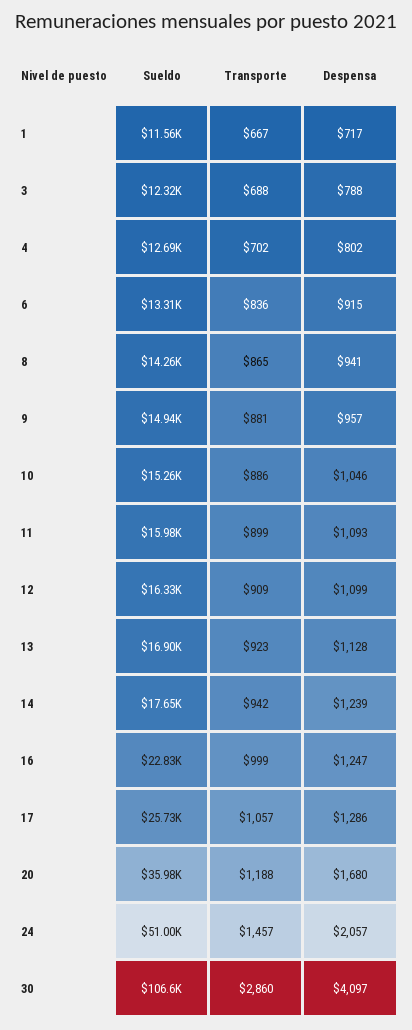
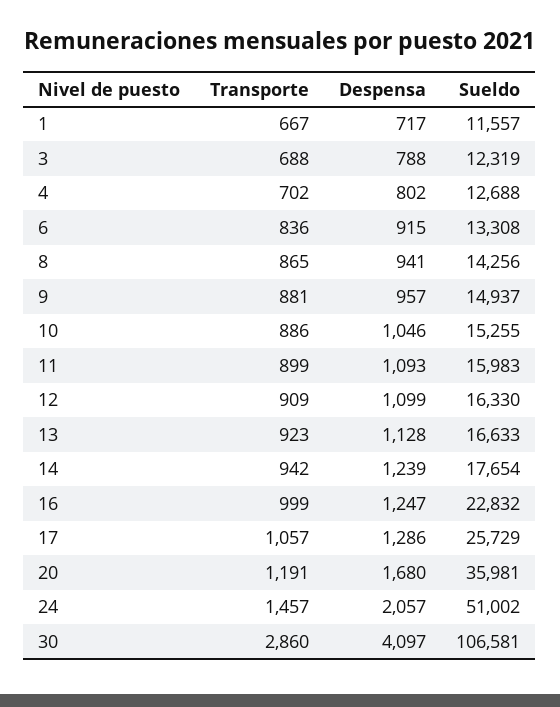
Sueldo, 13: 16900 -> 16633
Transporte, 20: 1188 -> 1191

